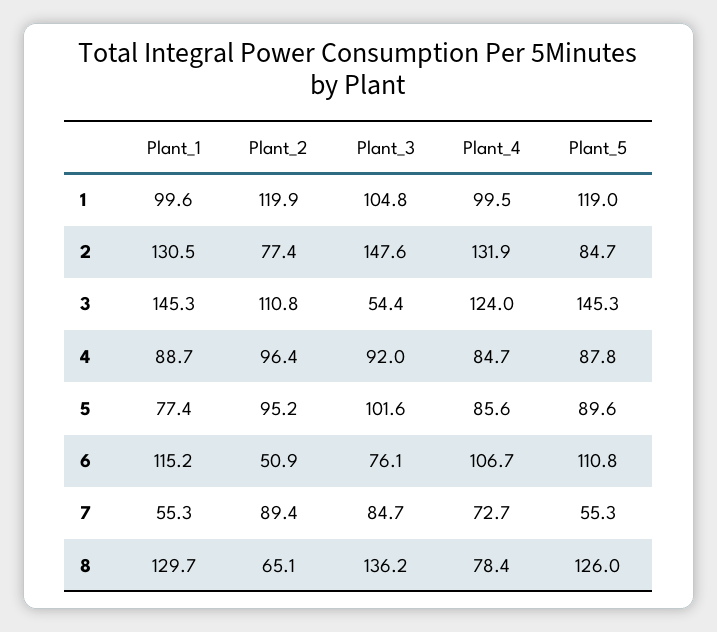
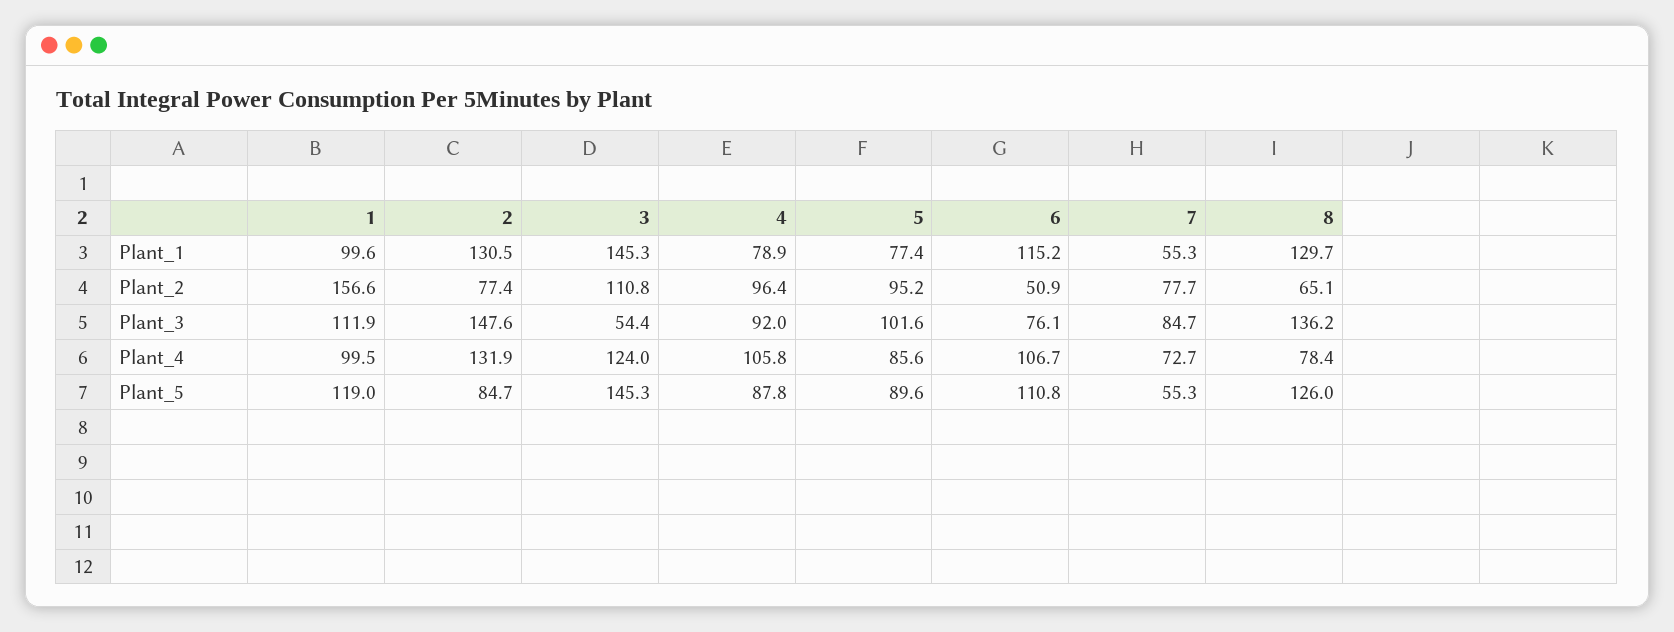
Plant_2, 1: 119.9 -> 156.6
Plant_3, 1: 104.8 -> 111.9
Plant_1, 4: 88.7 -> 78.9
Plant_4, 4: 84.7 -> 105.8
Plant_2, 7: 89.4 -> 77.7

